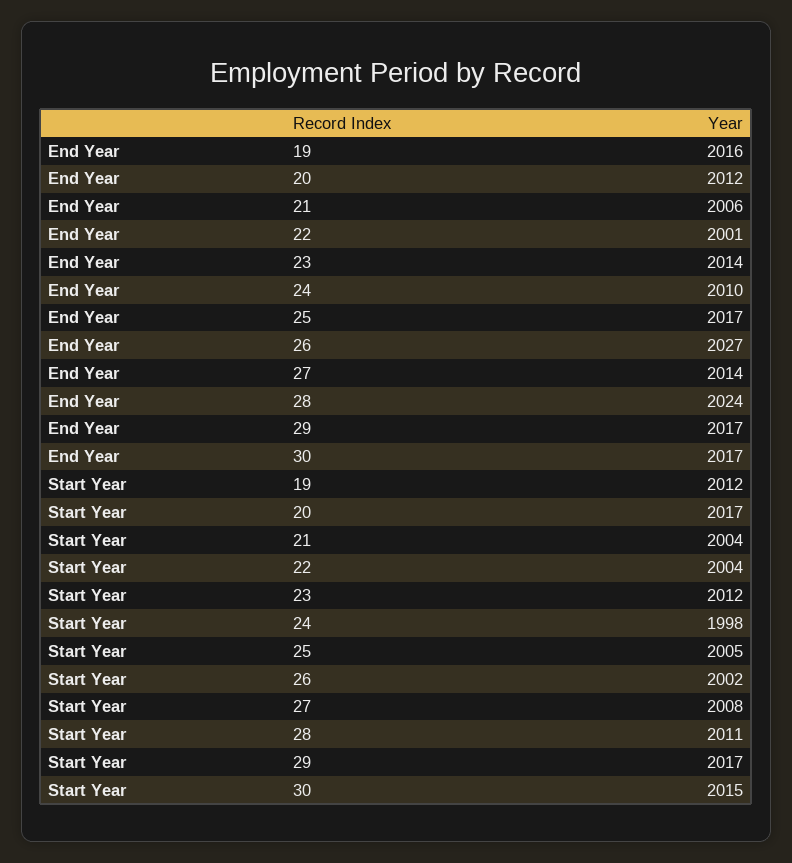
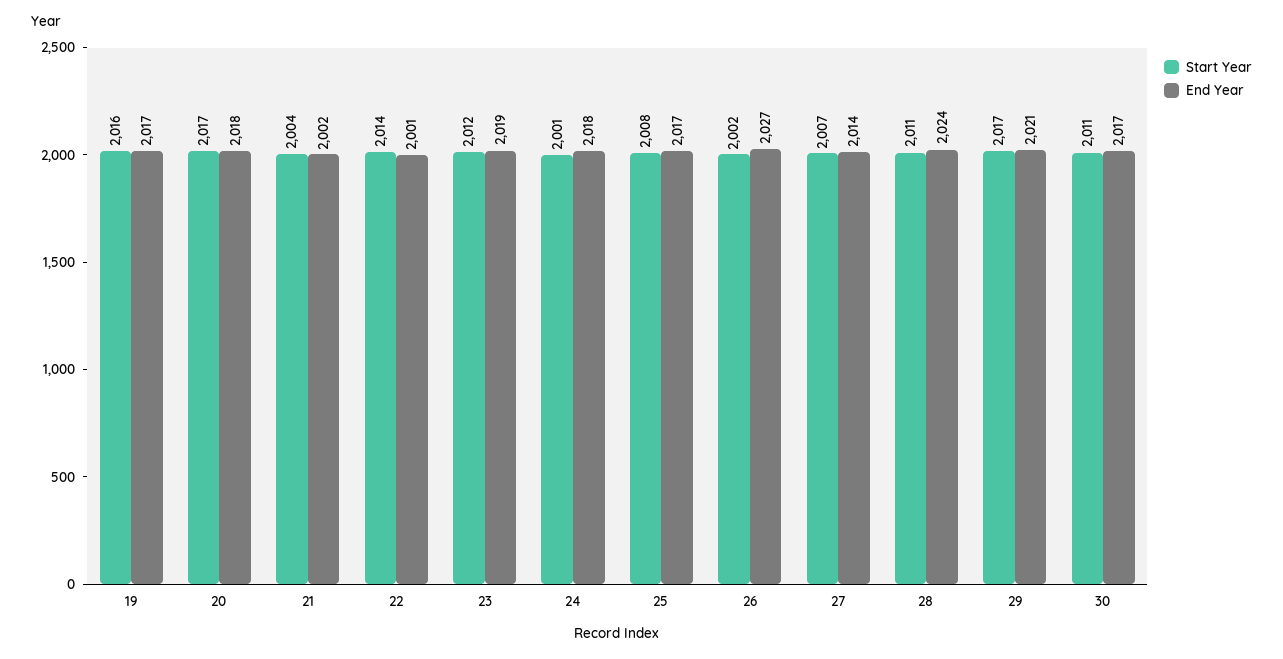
End Year, 19: 2016 -> 2017
End Year, 20: 2012 -> 2018
End Year, 21: 2006 -> 2002
End Year, 23: 2014 -> 2019
End Year, 24: 2010 -> 2018
End Year, 29: 2017 -> 2021
Start Year, 19: 2012 -> 2016
Start Year, 22: 2004 -> 2014
Start Year, 24: 1998 -> 2001
Start Year, 25: 2005 -> 2008
Start Year, 27: 2008 -> 2007
Start Year, 30: 2015 -> 2011

